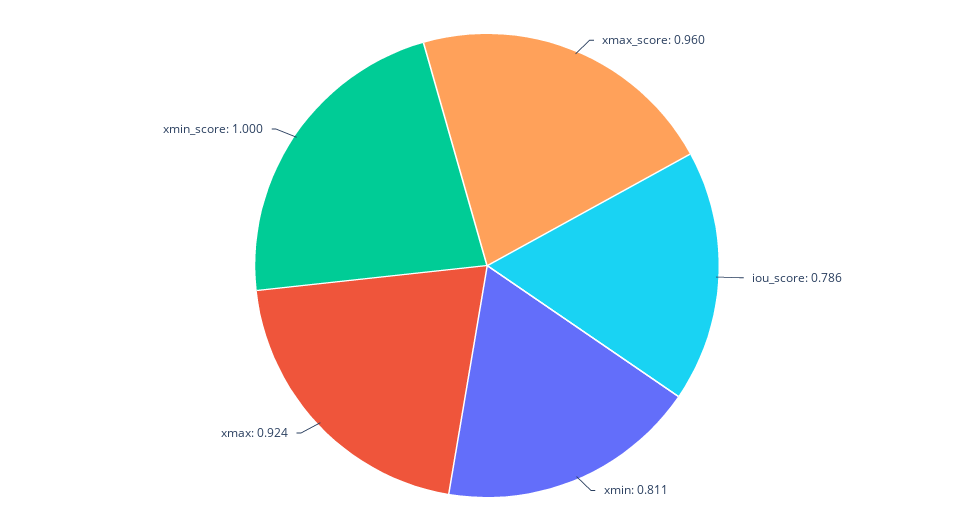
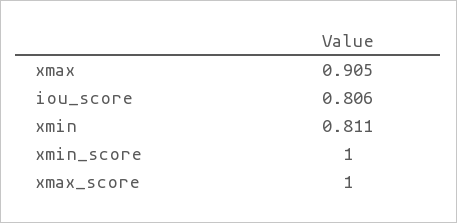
xmax_score: 0.96 -> 1
iou_score: 0.786 -> 0.806
xmax: 0.924 -> 0.905

